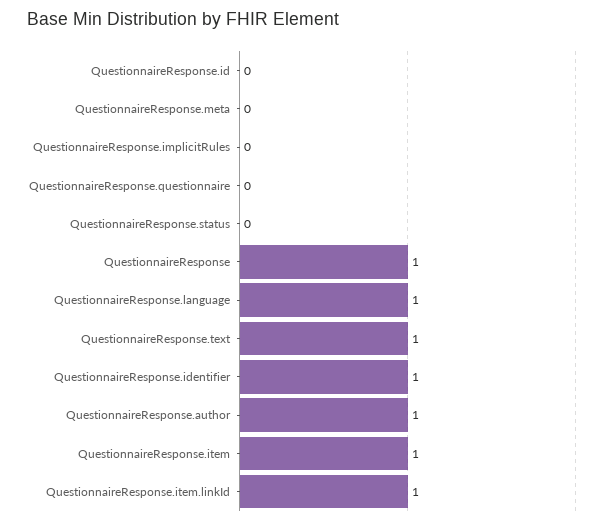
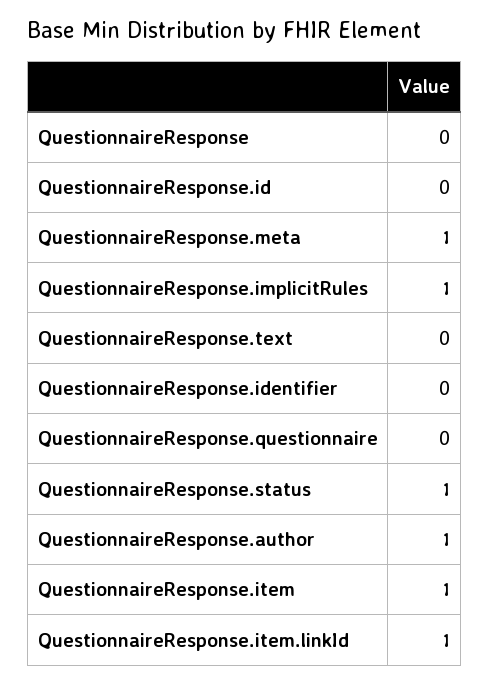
QuestionnaireResponse.meta: 0 -> 1
QuestionnaireResponse.implicitRules: 0 -> 1
QuestionnaireResponse.status: 0 -> 1
QuestionnaireResponse: 1 -> 0
QuestionnaireResponse.language: 1 -> none
QuestionnaireResponse.text: 1 -> 0
QuestionnaireResponse.identifier: 1 -> 0

